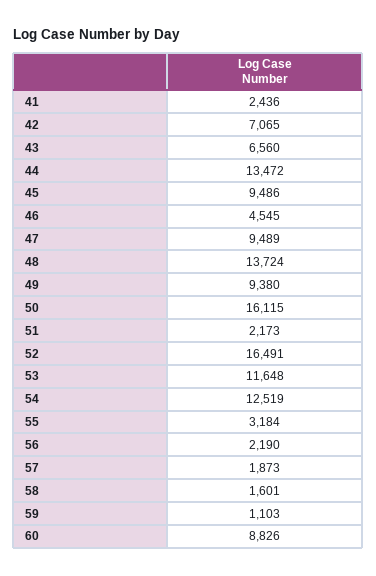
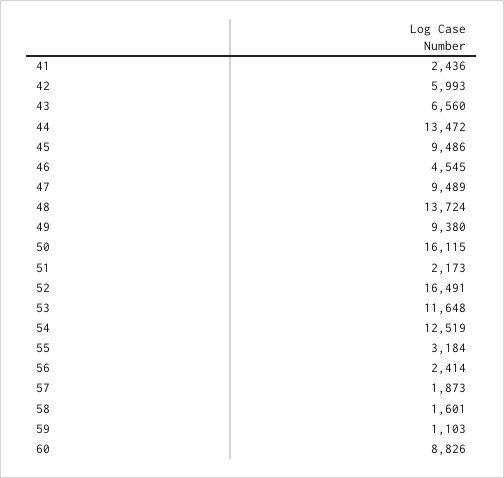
42: 7065 -> 5993
56: 2190 -> 2414

